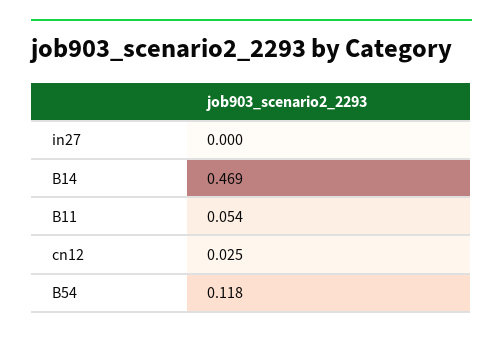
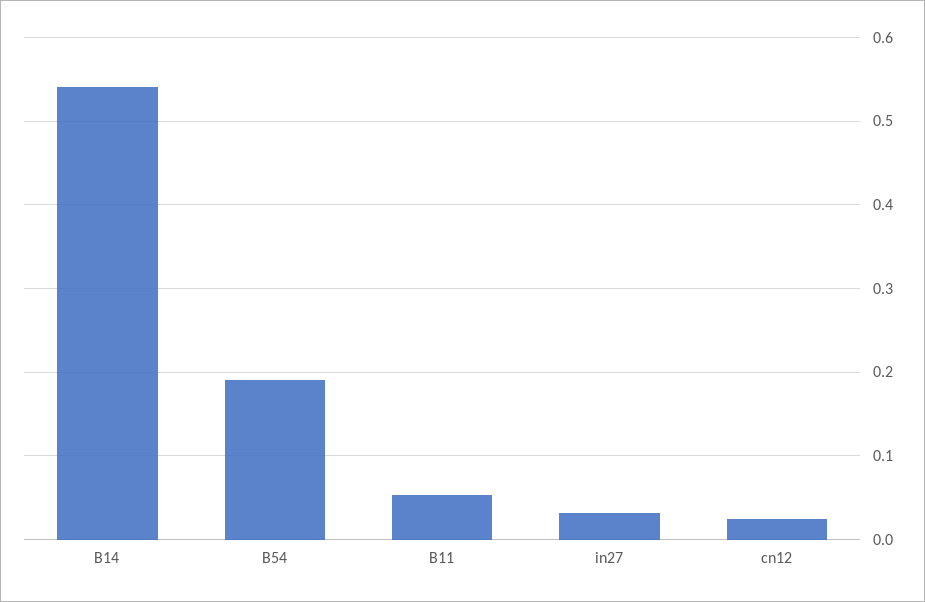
in27: 0 -> 0.03
B14: 0.469 -> 0.54
B54: 0.118 -> 0.19

